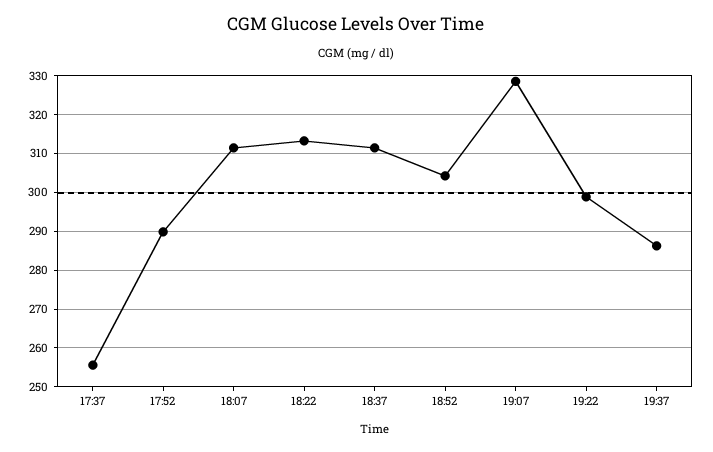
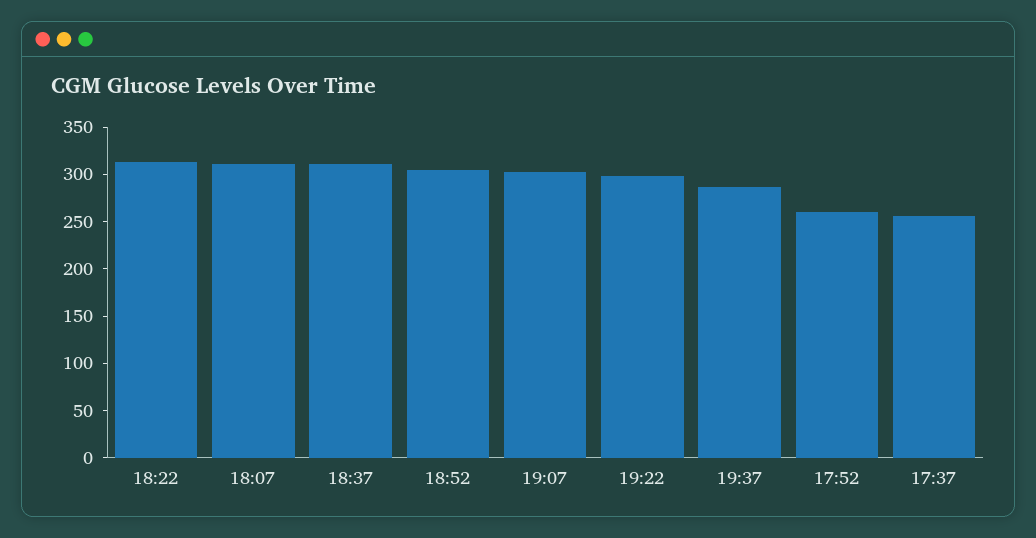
17:52: 290 -> 260
19:07: 328 -> 300

